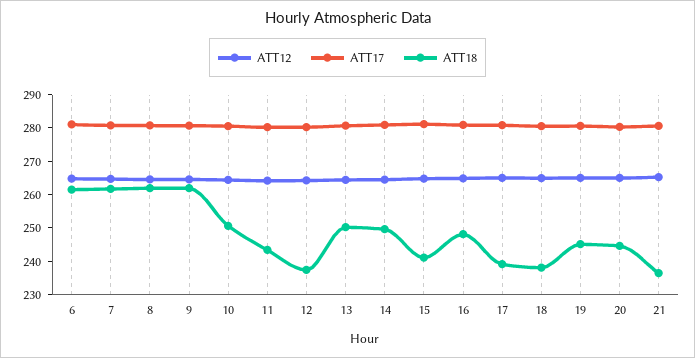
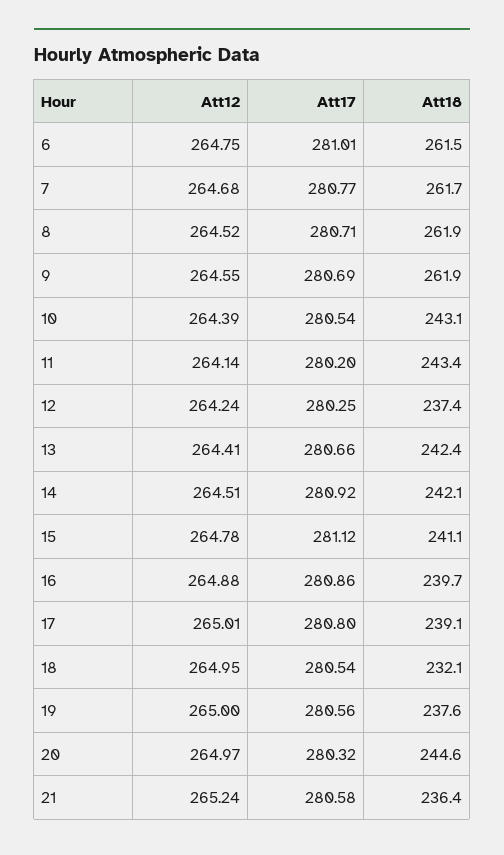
ATT18, 10: 250 -> 243.1
ATT18, 13: 250 -> 242.4
ATT18, 14: 250 -> 242.1
ATT18, 16: 247.5 -> 239.7
ATT18, 18: 237.5 -> 232.1
ATT18, 19: 245 -> 237.6

